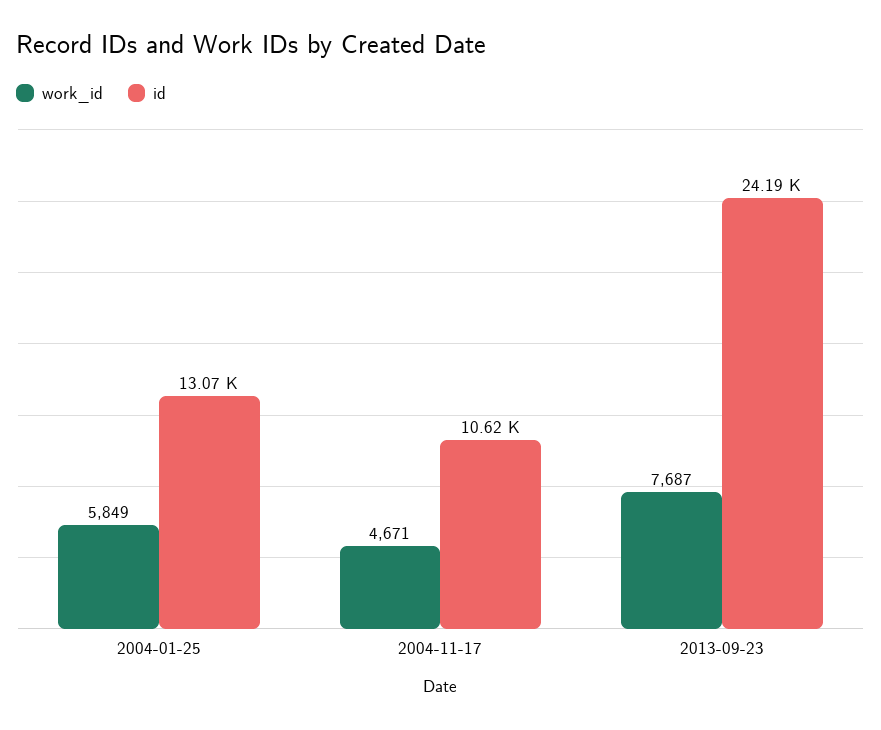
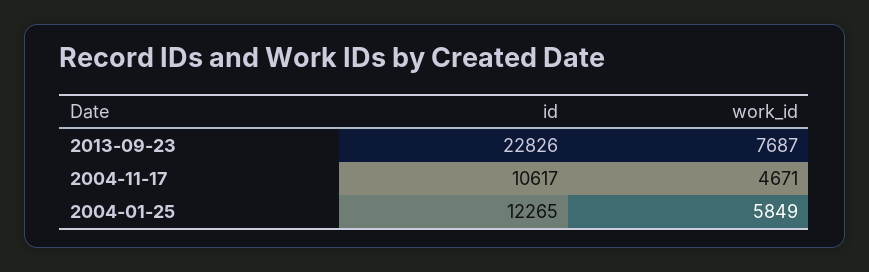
id, 2004-01-25: 13070 -> 12265
id, 2013-09-23: 24190 -> 22826

